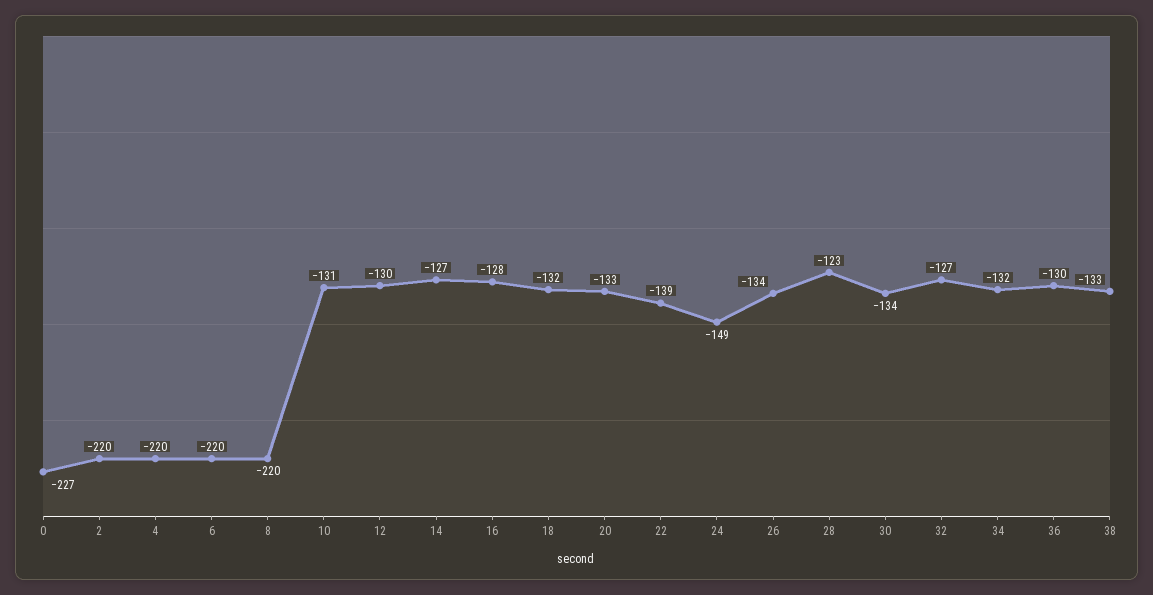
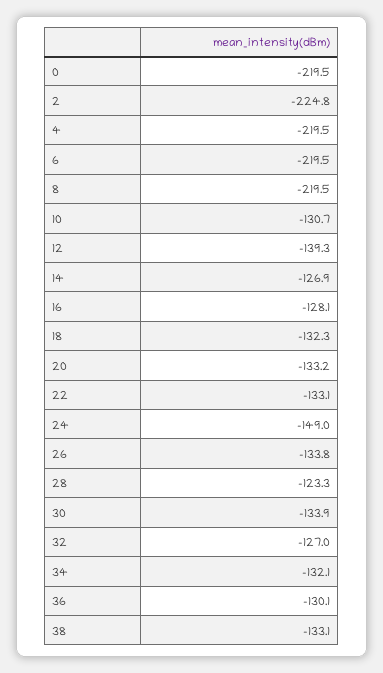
0: -227 -> -219.5
2: -220 -> -224.8
12: -130 -> -139.3
22: -139 -> -133.1

